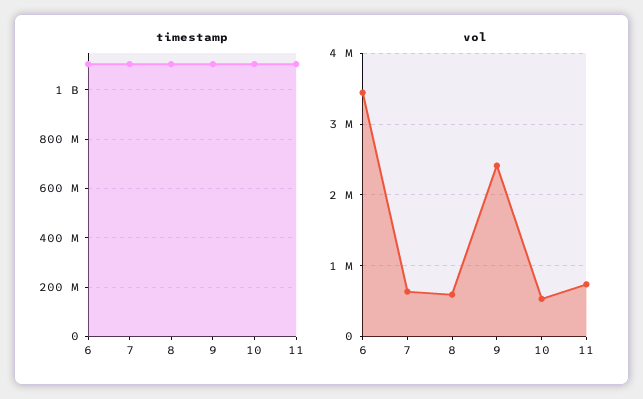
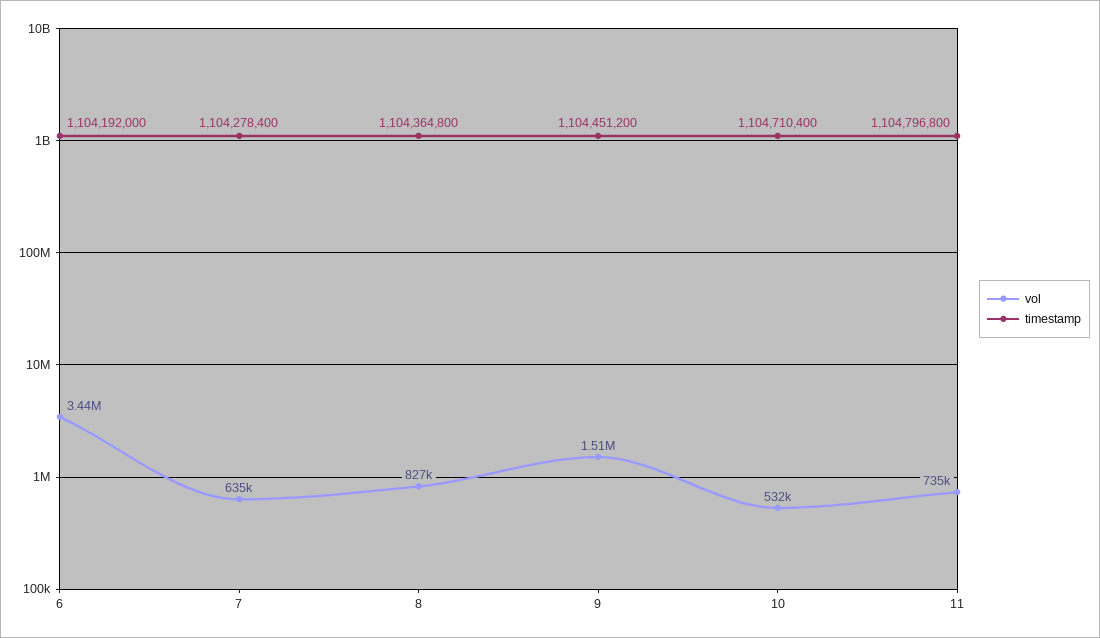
vol, 8: 600000 -> 827000
vol, 9: 2400000 -> 1510000

